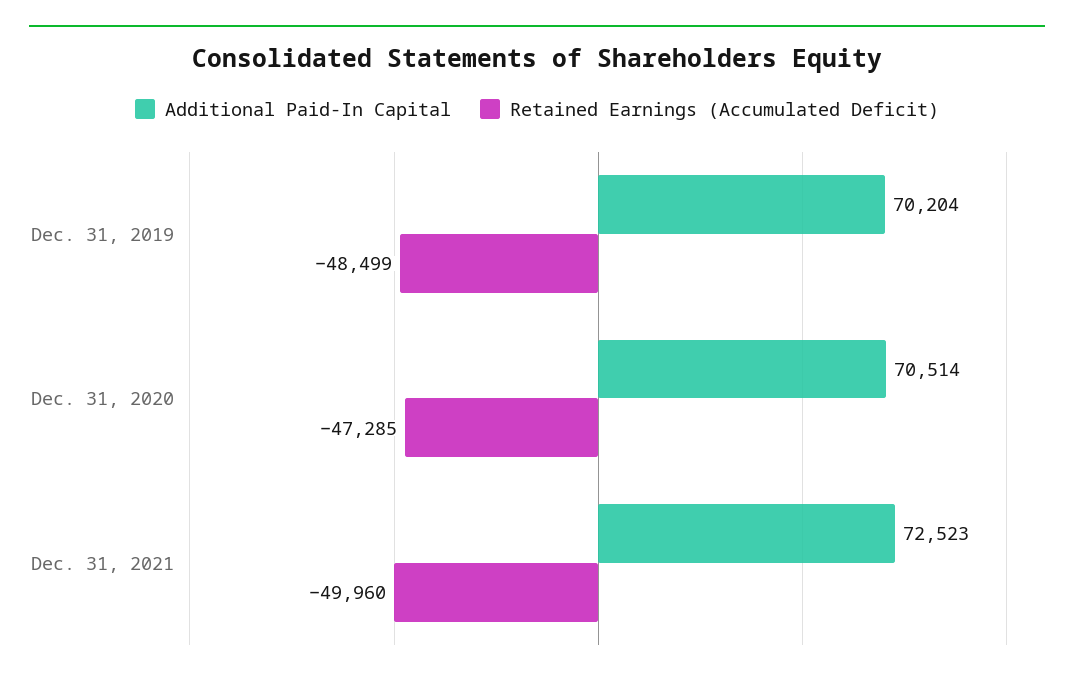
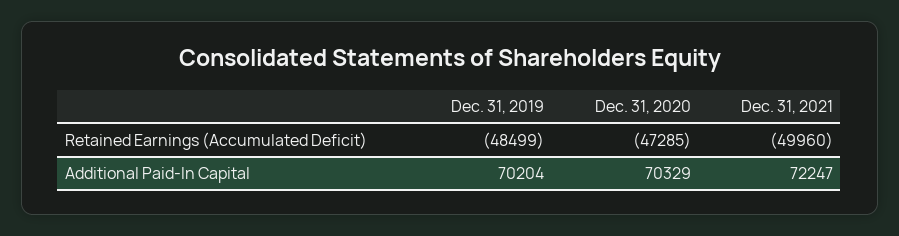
Additional Paid-In Capital, Dec. 31, 2020: 70514 -> 70329
Additional Paid-In Capital, Dec. 31, 2021: 72523 -> 72247

